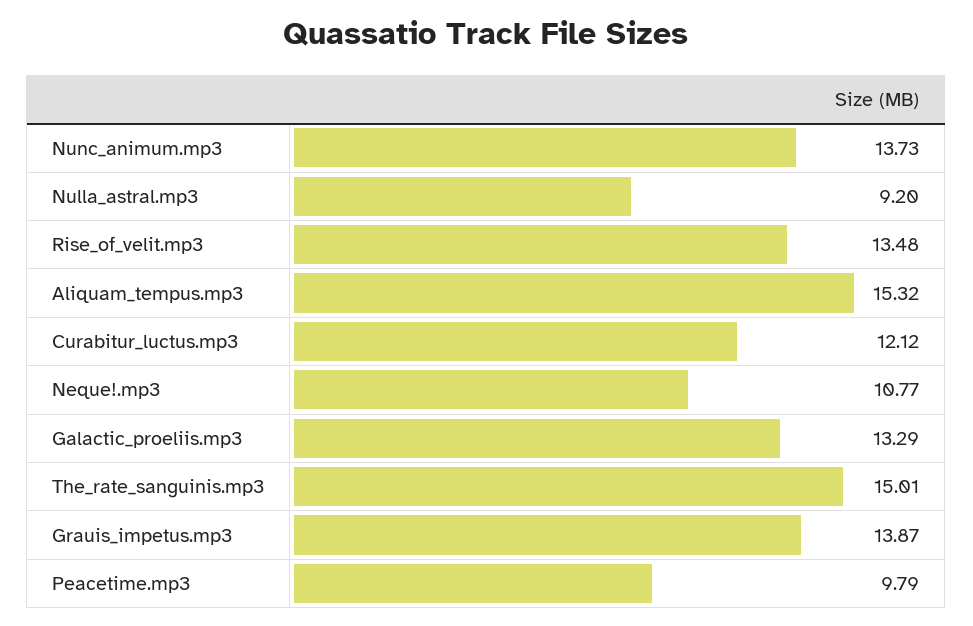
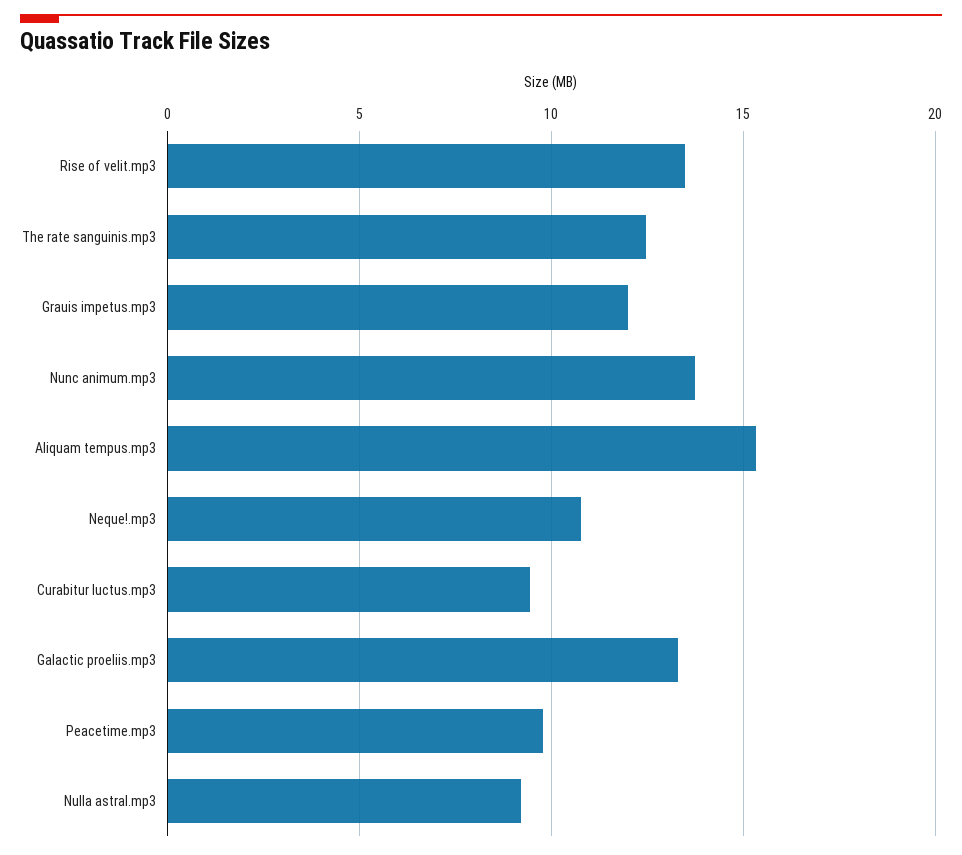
Curabitur_luctus.mp3: 12.12 -> 9.5
The_rate_sanguinis.mp3: 15.01 -> 12.5
Grauis_impetus.mp3: 13.87 -> 12

